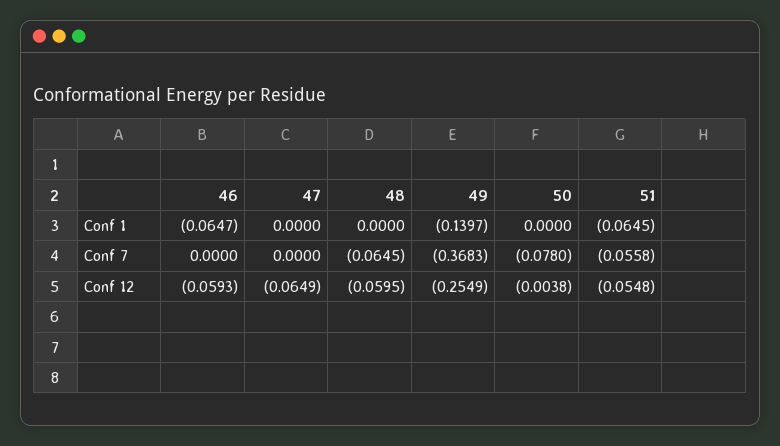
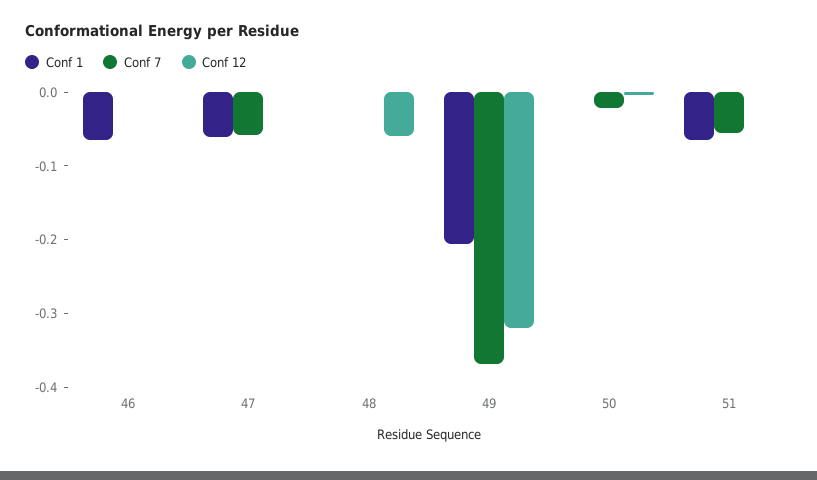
Conf 1, 47: 0 -> -0.06
Conf 1, 49: -0.1397 -> -0.2
Conf 7, 47: 0 -> -0.06
Conf 7, 48: -0.0645 -> 0
Conf 7, 50: -0.078 -> -0.02
Conf 12, 46: -0.0593 -> 0
Conf 12, 47: -0.0649 -> 0
Conf 12, 49: -0.2549 -> -0.32
Conf 12, 51: -0.0548 -> 0

